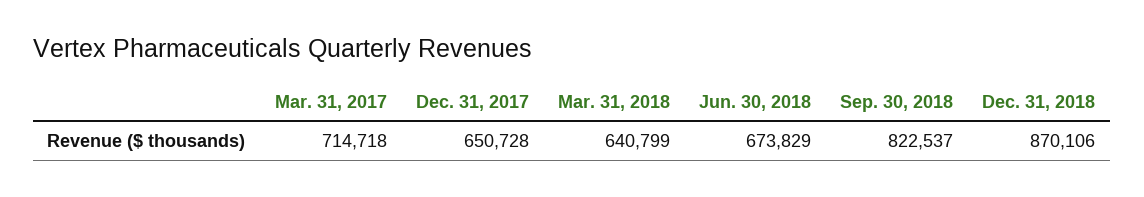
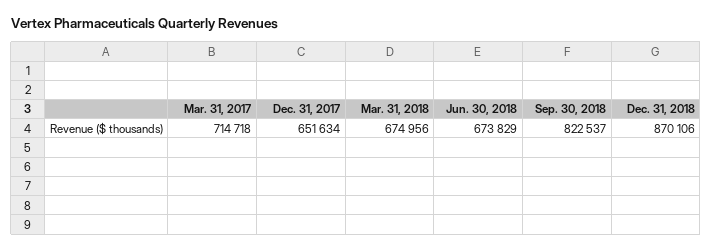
Dec. 31, 2017: 650728 -> 651634
Mar. 31, 2018: 640799 -> 674956

